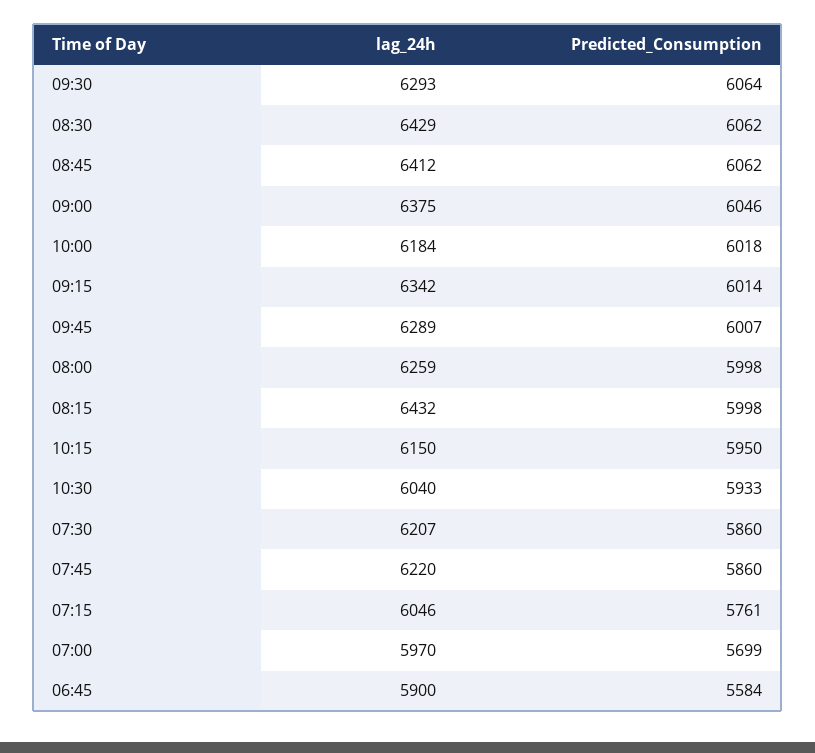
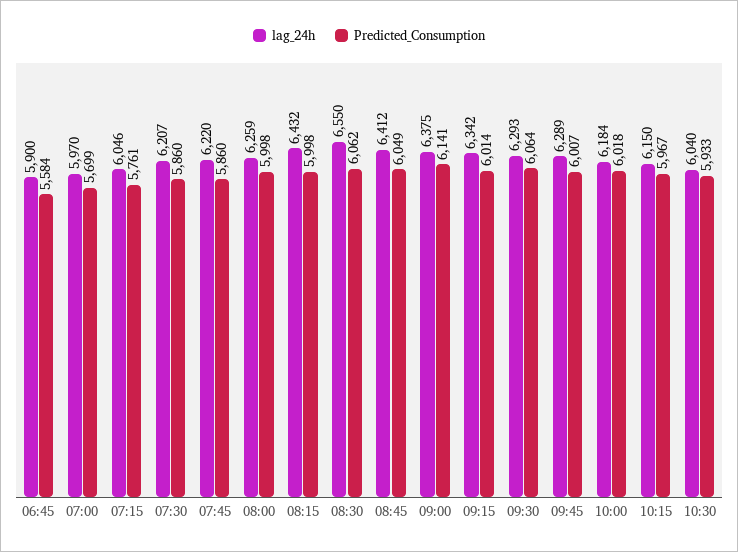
lag_24h, 08:30: 6429 -> 6550
Predicted_Consumption, 08:45: 6062 -> 6049
Predicted_Consumption, 09:00: 6046 -> 6141
Predicted_Consumption, 10:15: 5950 -> 5967

